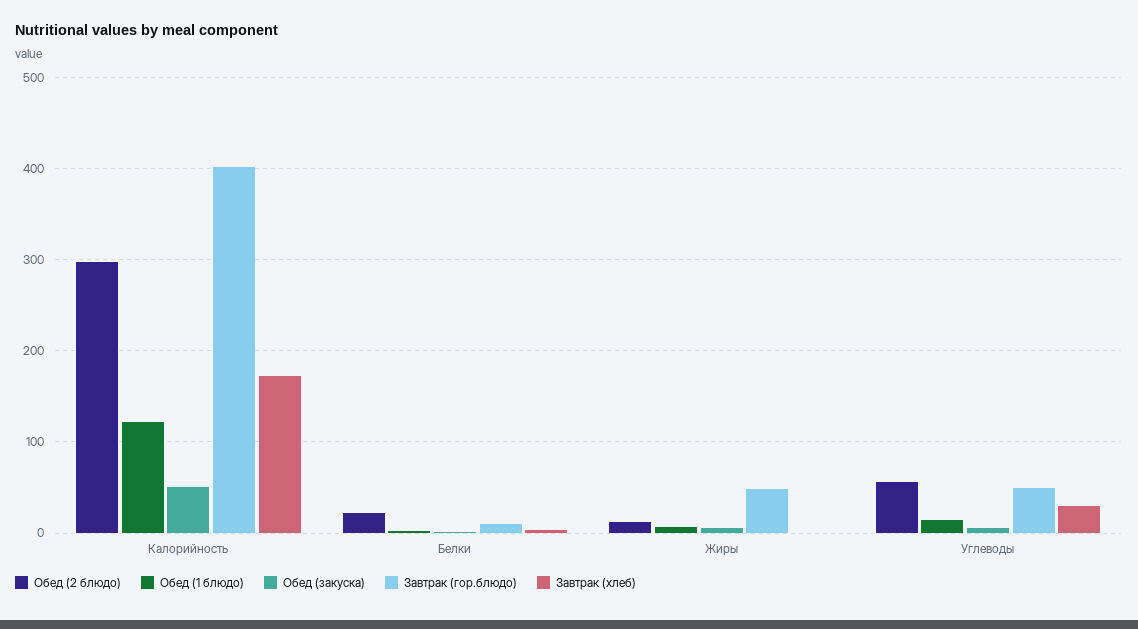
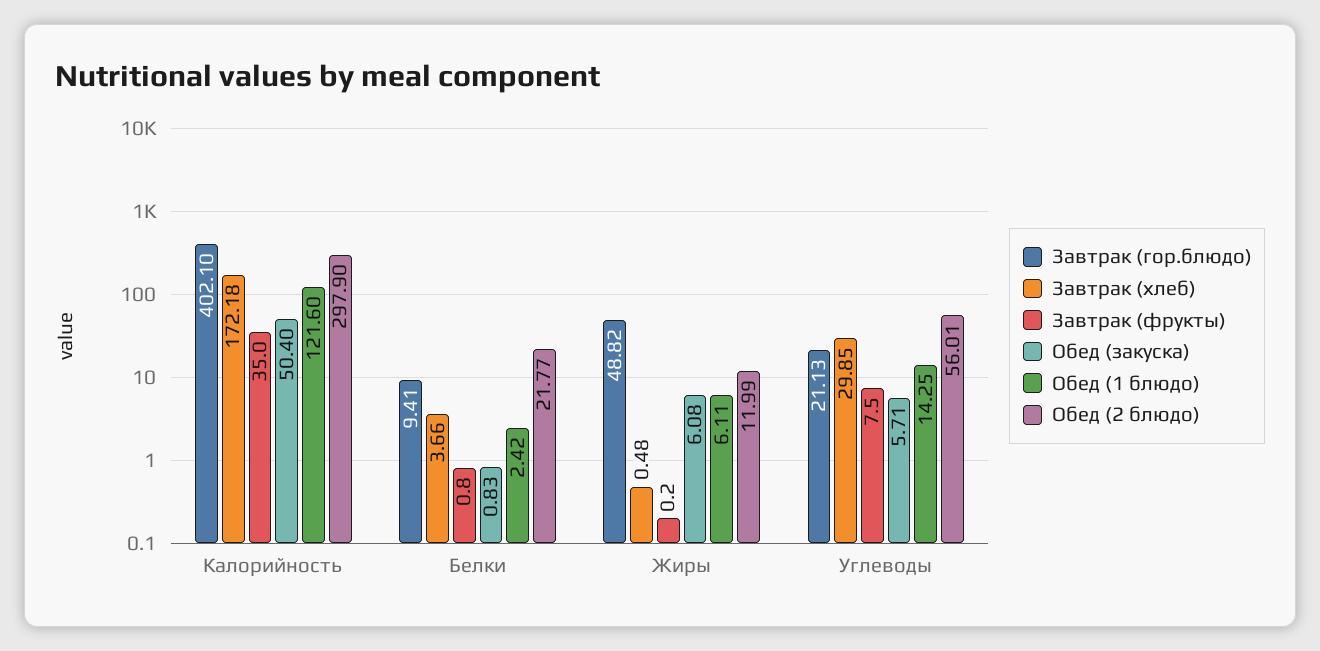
Завтрак (гор.блюдо), Углеводы: 50 -> 21.13
Завтрак (фрукты), Калорийность: none -> 35
Завтрак (фрукты), Белки: none -> 0.8
Завтрак (фрукты), Жиры: none -> 0.2
Завтрак (фрукты), Углеводы: none -> 7.5

